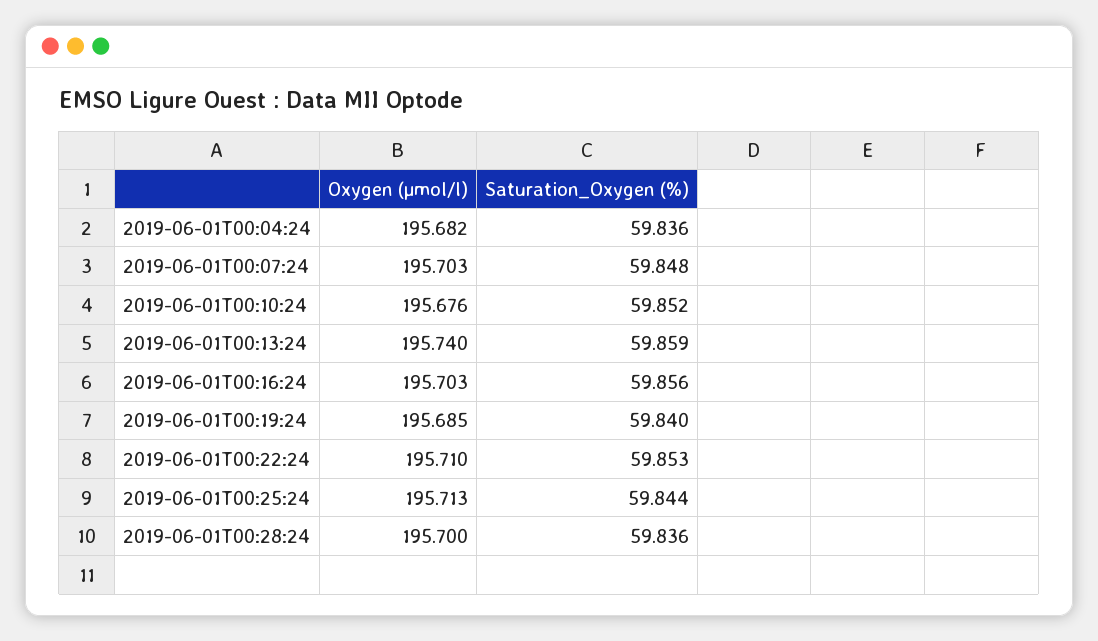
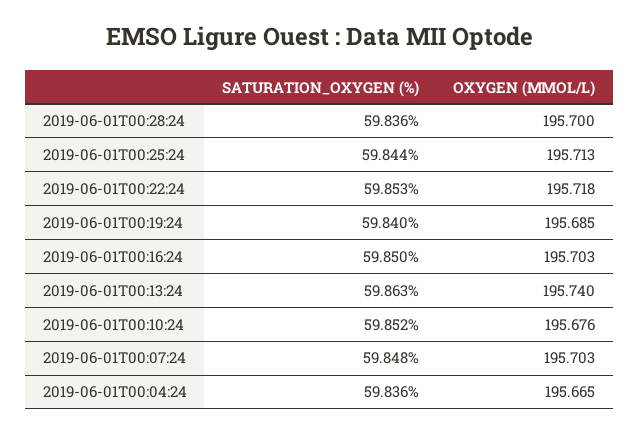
Oxygen (µmol/l), 2019-06-01T00:04:24: 195.682 -> 195.665
Saturation_Oxygen (%), 2019-06-01T00:13:24: 59.859 -> 59.863
Saturation_Oxygen (%), 2019-06-01T00:16:24: 59.856 -> 59.85
Oxygen (µmol/l), 2019-06-01T00:22:24: 195.71 -> 195.718

